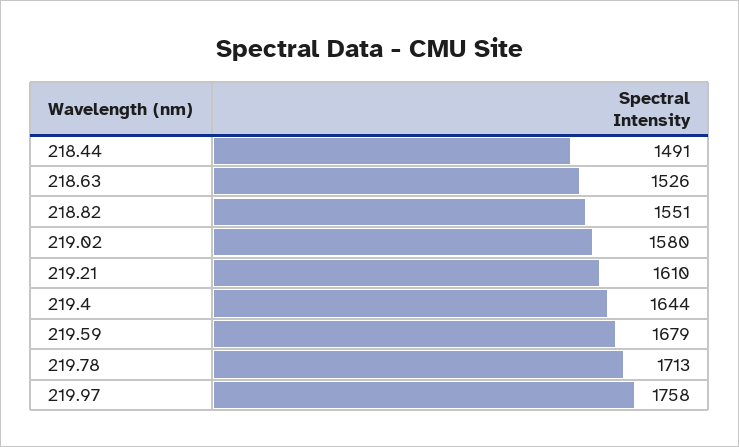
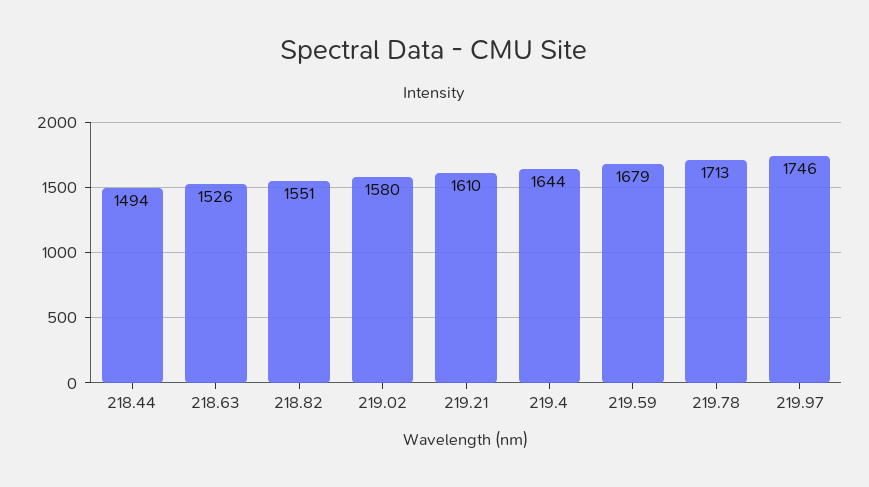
218.44: 1491 -> 1494
219.97: 1758 -> 1746

